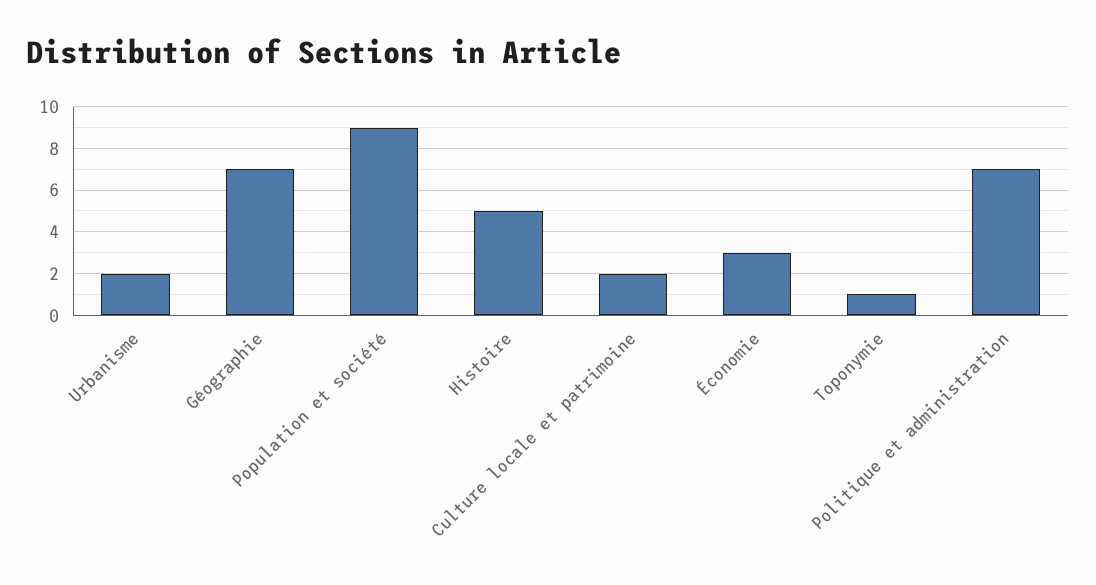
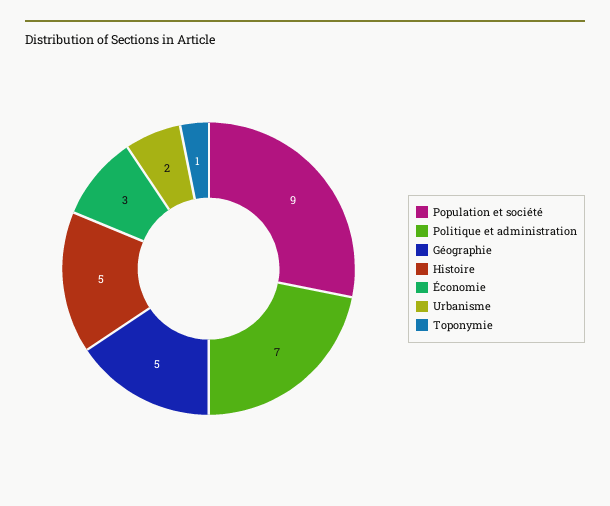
Géographie: 7 -> 5
Culture locale et patrimoine: 2 -> none

